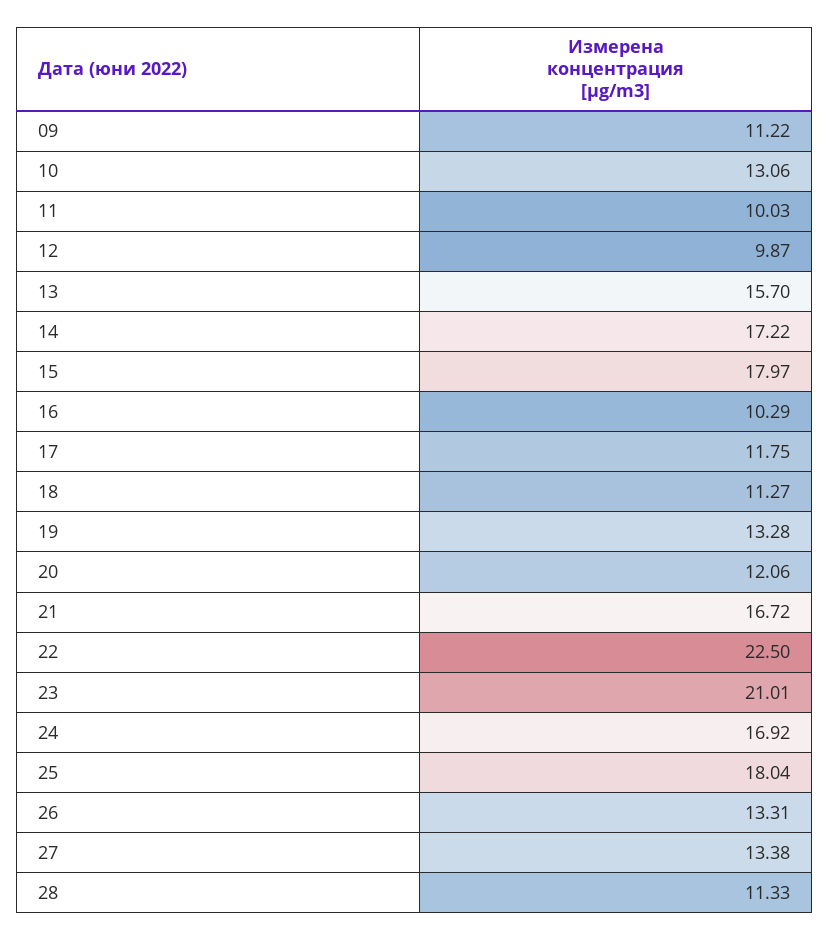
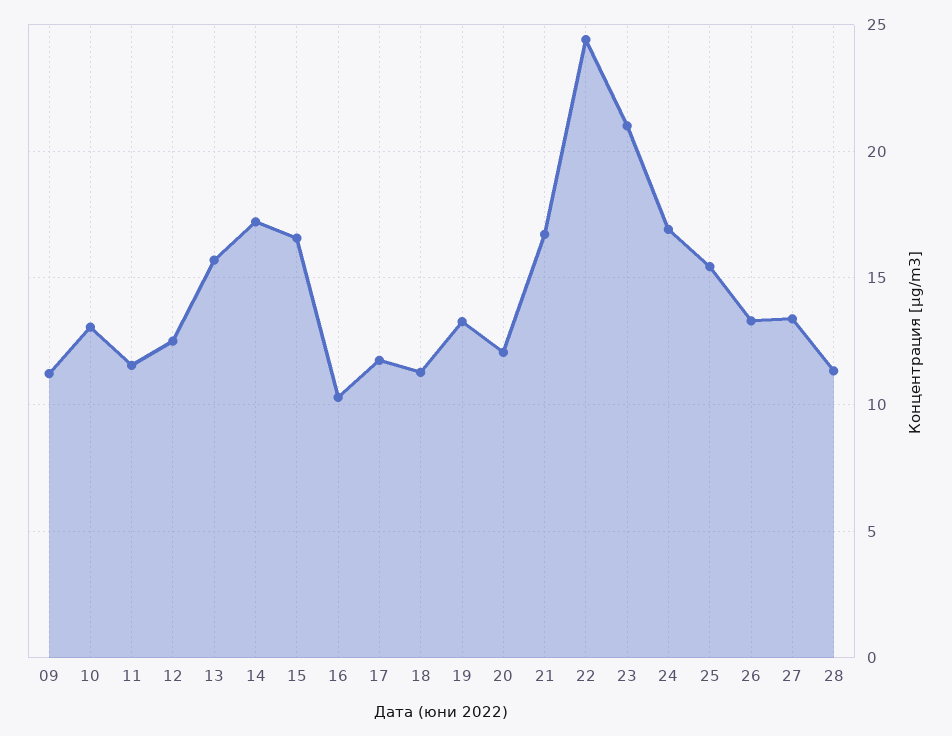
11: 10.03 -> 11.5
12: 9.87 -> 12.5
15: 17.97 -> 16.5
22: 22.5 -> 24.5
25: 18.04 -> 15.5

